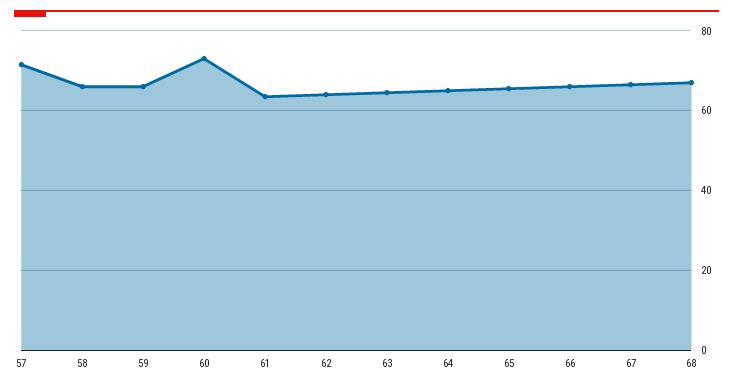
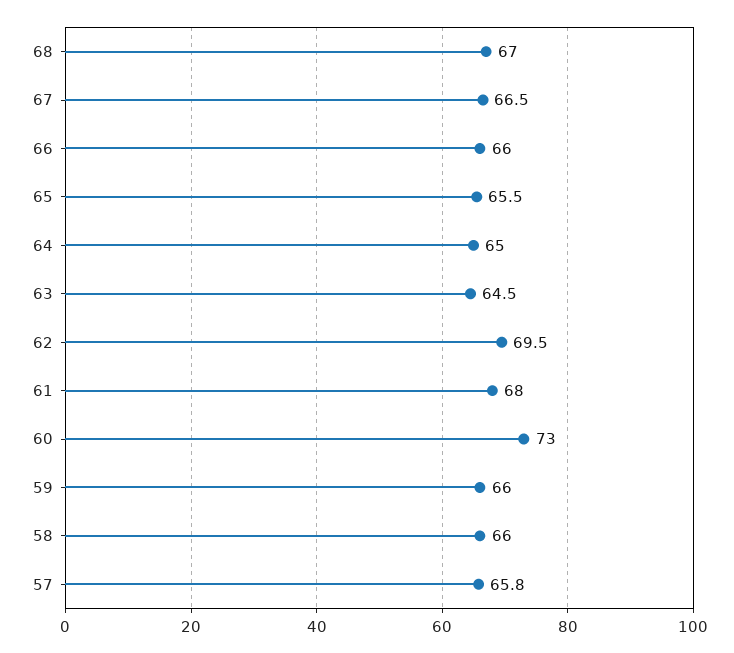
57: 72 -> 65.8
61: 64 -> 68
62: 64 -> 69.5

